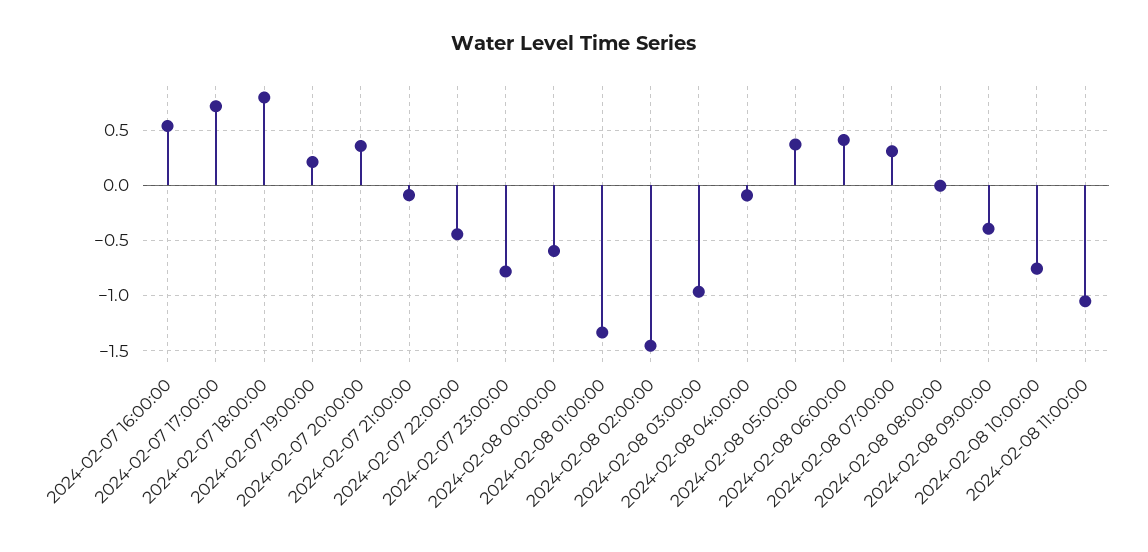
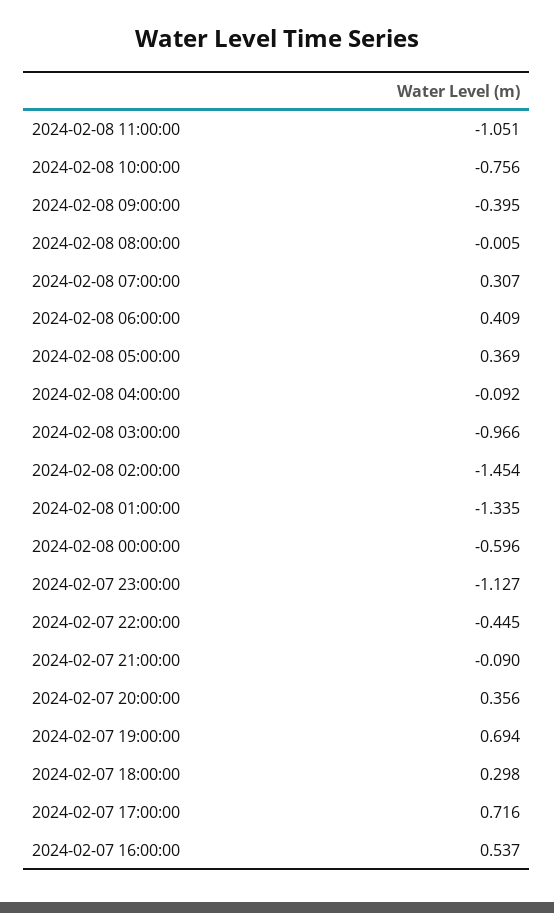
2024-02-07 18:00:00: 0.8 -> 0.298
2024-02-07 19:00:00: 0.2 -> 0.694
2024-02-07 23:00:00: -0.8 -> -1.127

